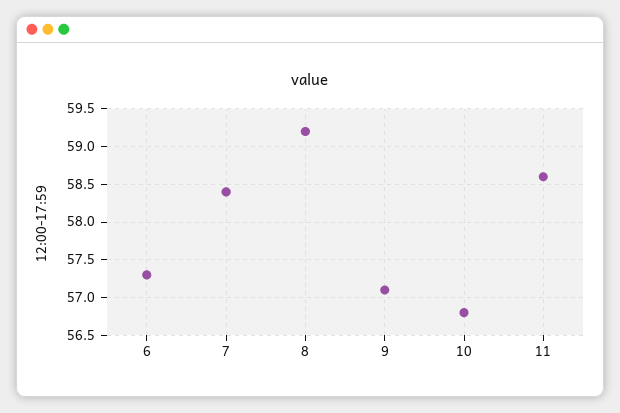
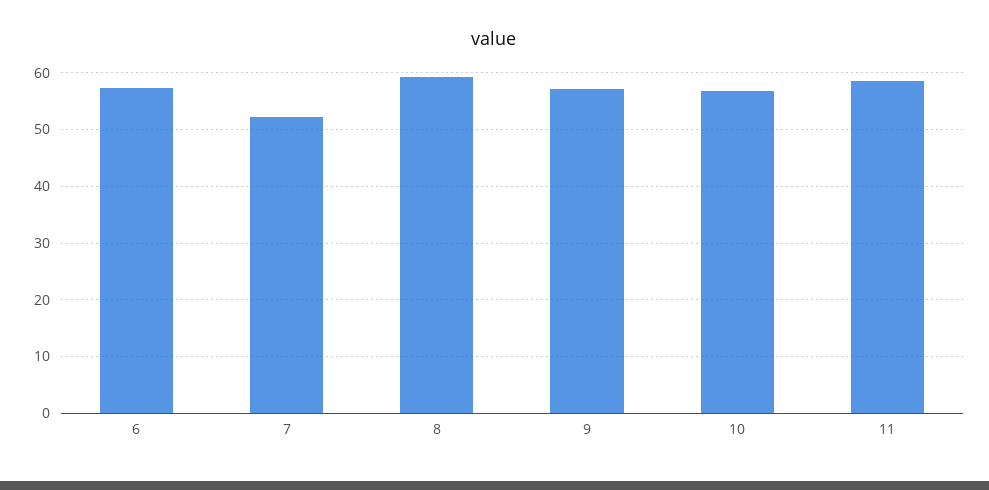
7: 58.4 -> 52

